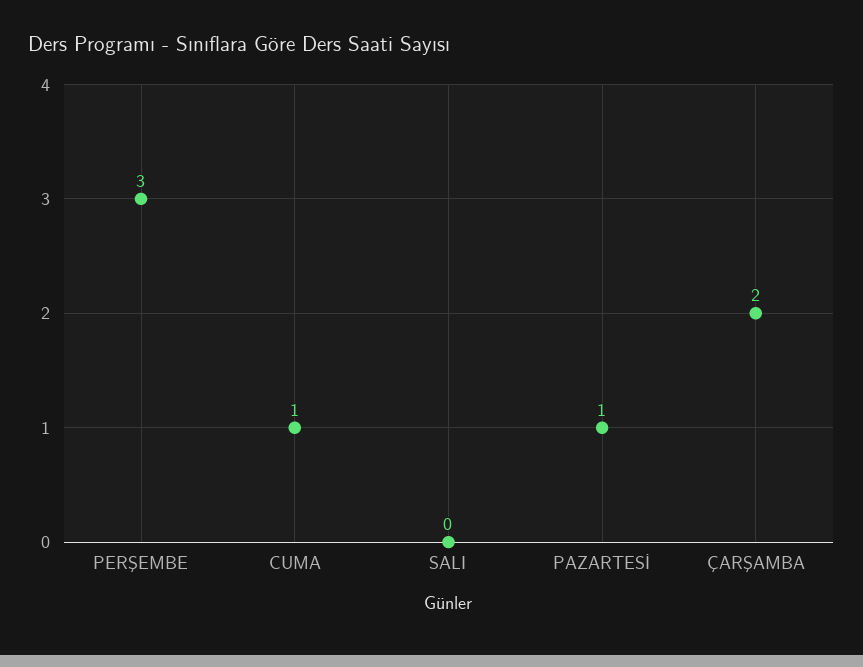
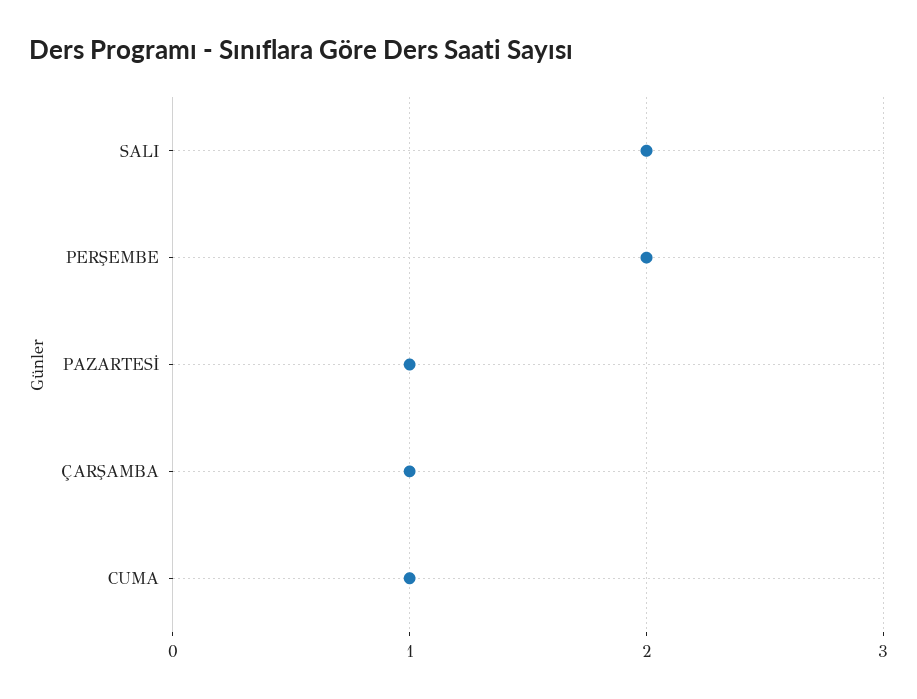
PERŞEMBE: 3 -> 2
SALI: 0 -> 2
ÇARŞAMBA: 2 -> 1

